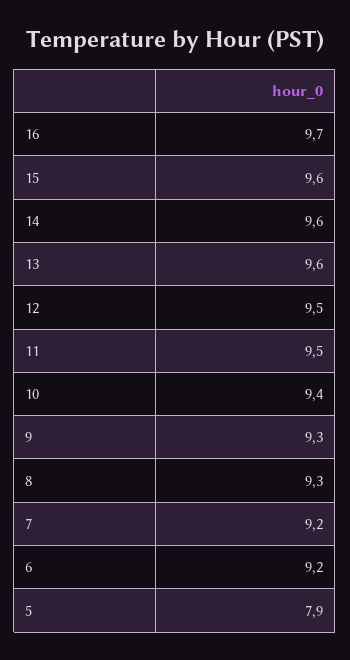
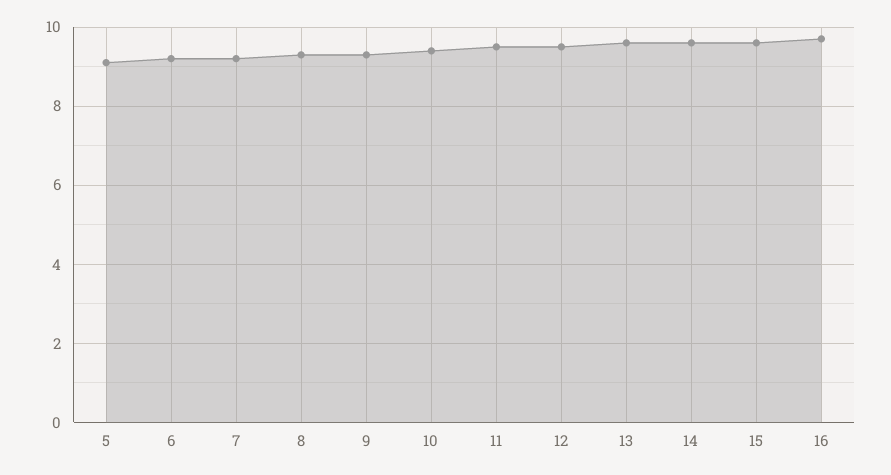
5: 7.9 -> 9

